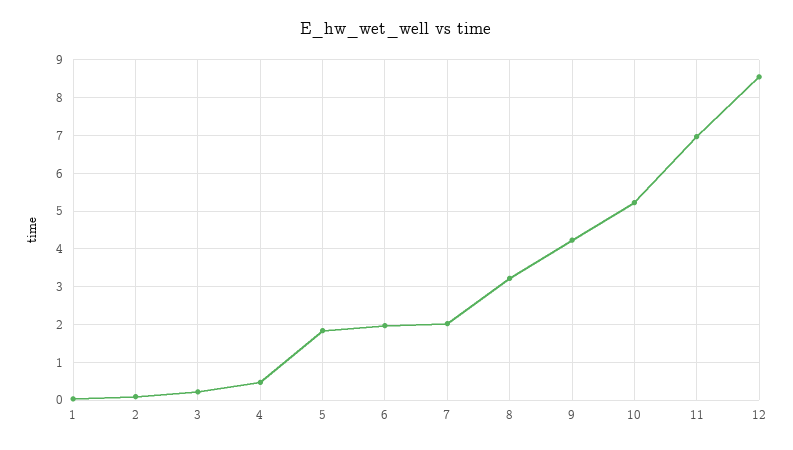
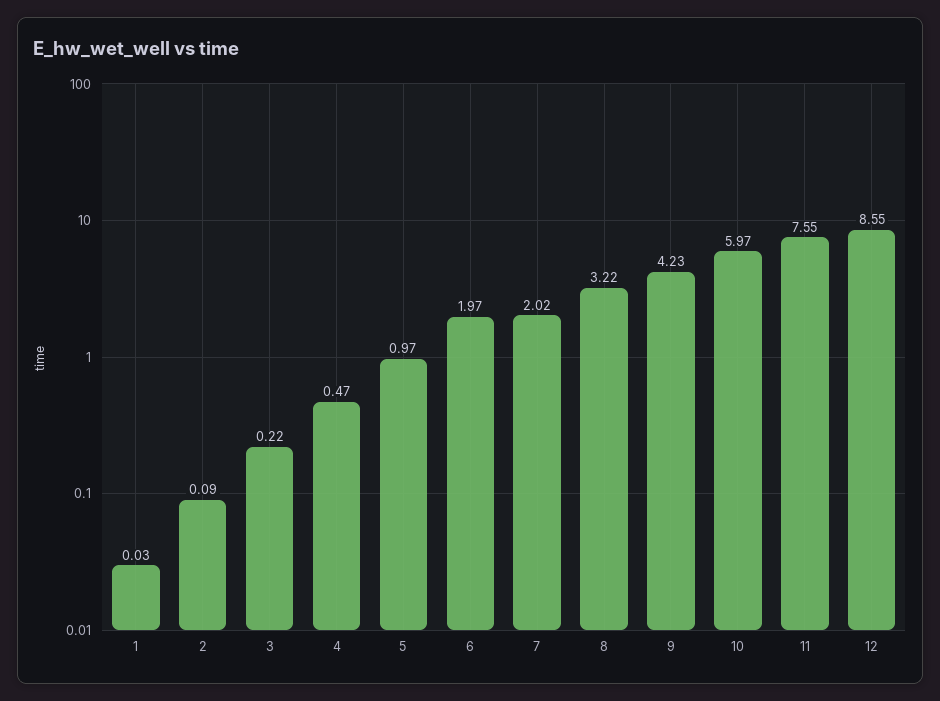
5: 1.8 -> 0.97
10: 5.2 -> 5.97
11: 7 -> 7.55

